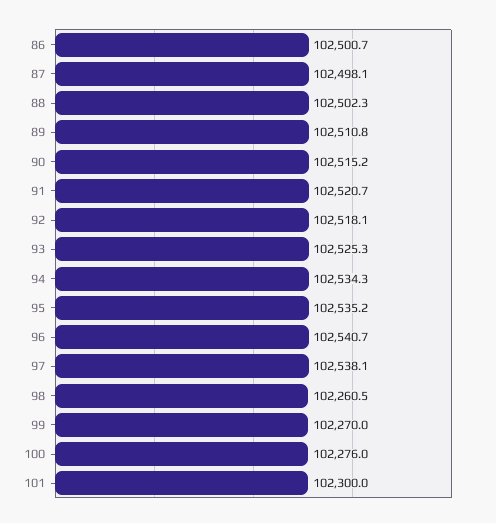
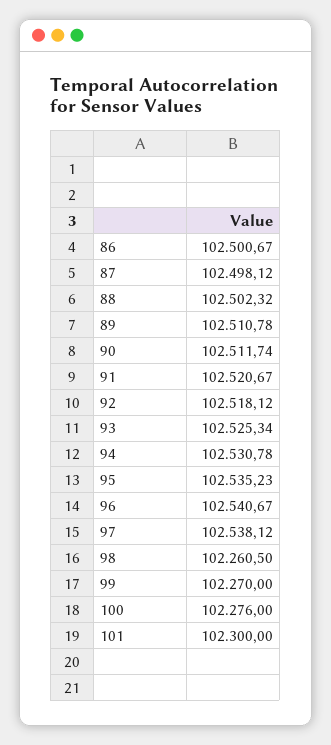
90: 102515.2 -> 102511.74
94: 102534.3 -> 102530.78

